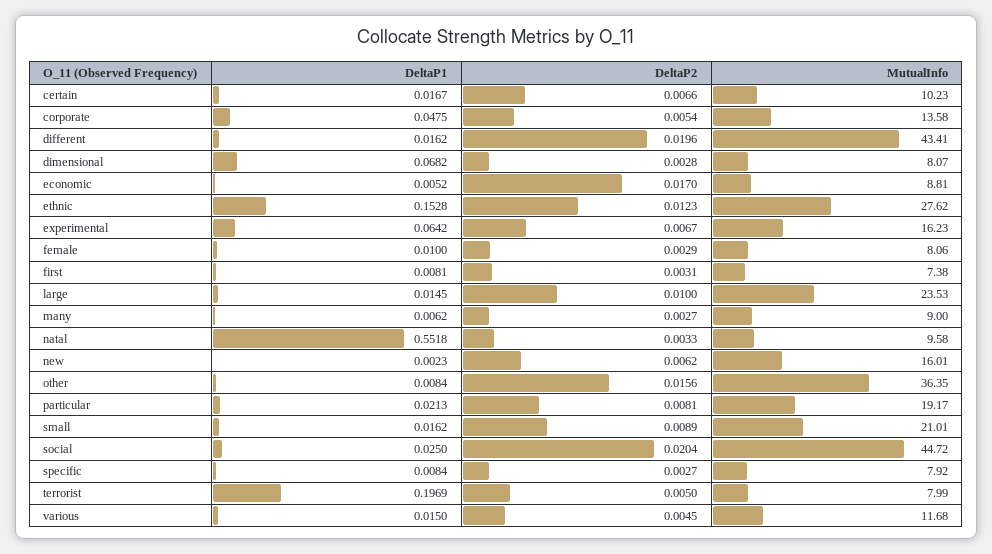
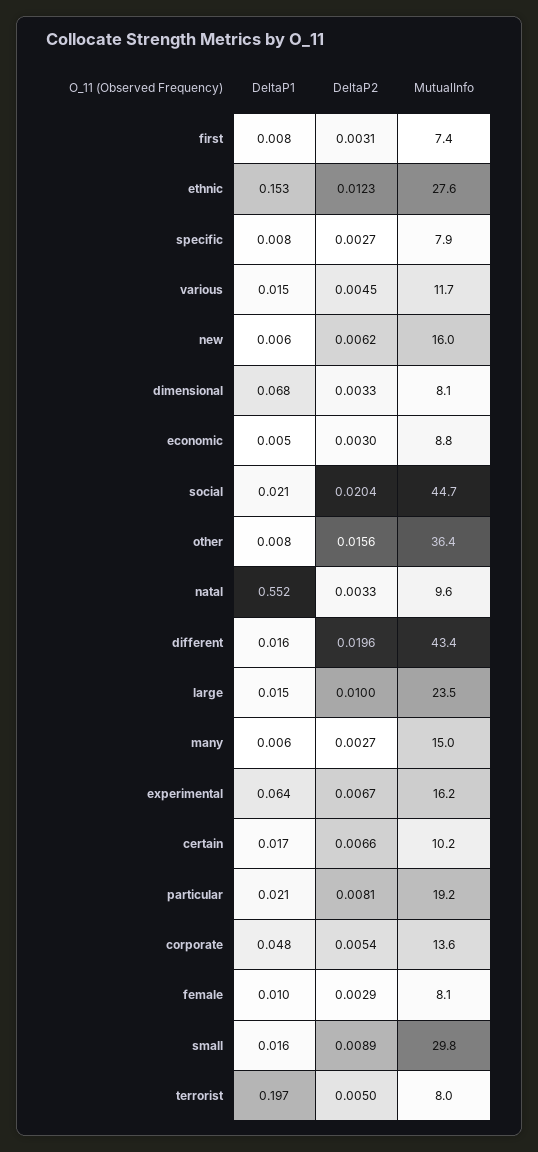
DeltaP2, dimensional: 0.0028 -> 0.0033
DeltaP2, economic: 0.017 -> 0.003
MutualInfo, many: 9 -> 15
DeltaP1, new: 0.0023 -> 0.006
MutualInfo, small: 21.01 -> 29.8
DeltaP1, social: 0.025 -> 0.021

